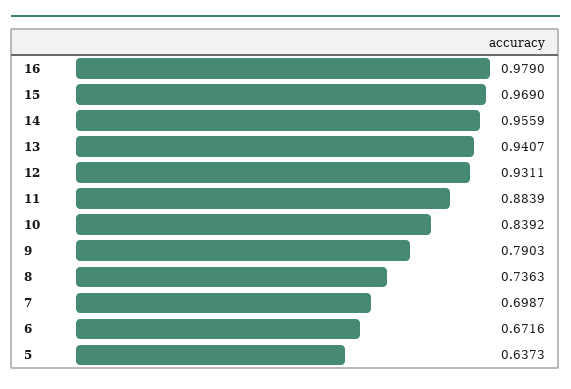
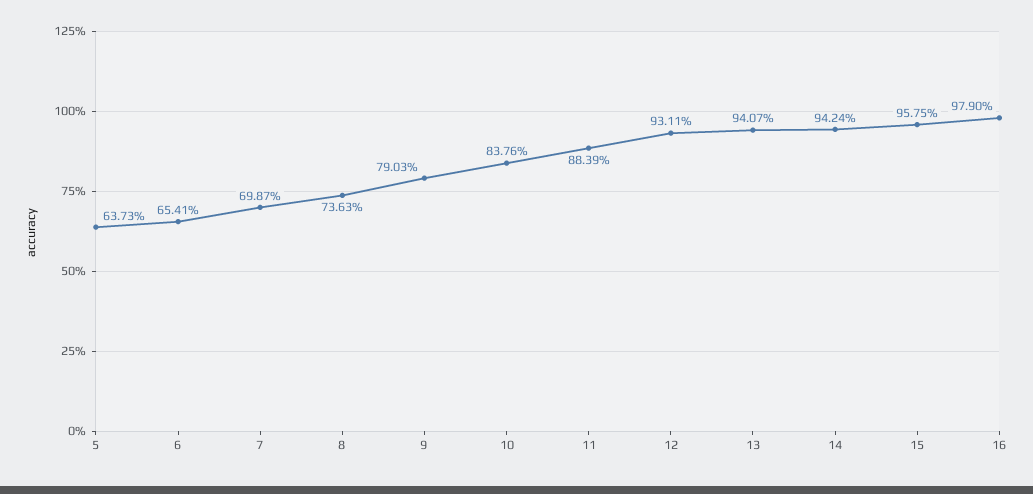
15: 0.969 -> 0.9575
14: 0.9559 -> 0.9424
10: 0.8392 -> 0.8376
6: 0.6716 -> 0.6541

